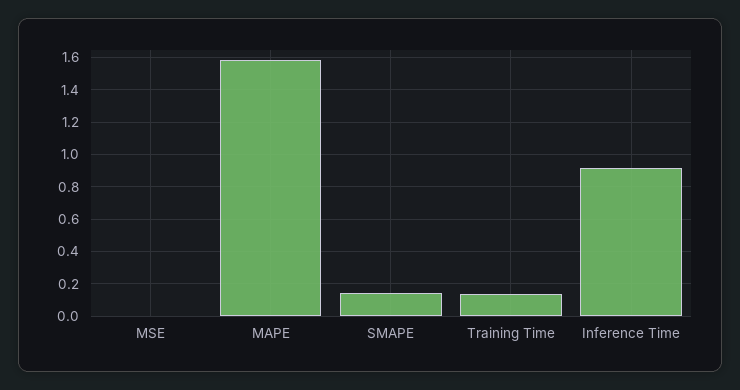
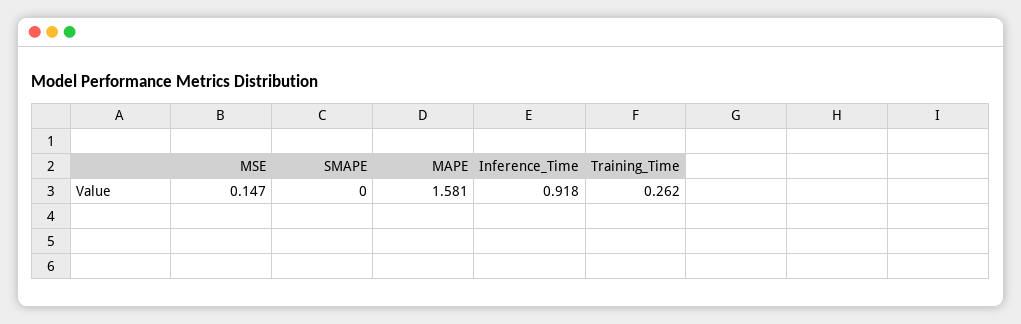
MSE: 0 -> 0.147
SMAPE: 0.15 -> 0
Training Time: 0.15 -> 0.262

